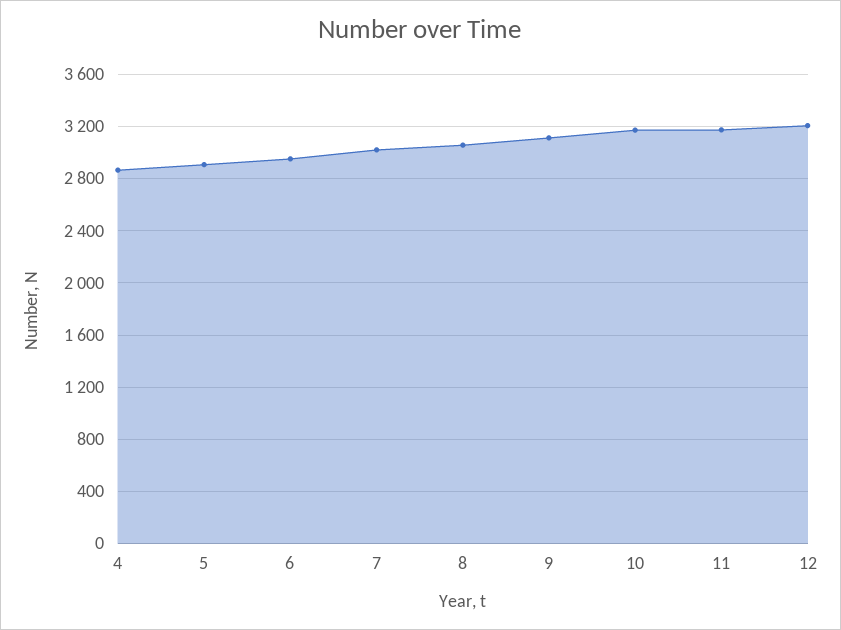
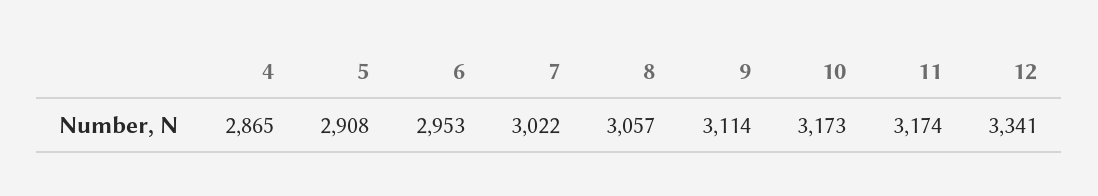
12: 3200 -> 3341

